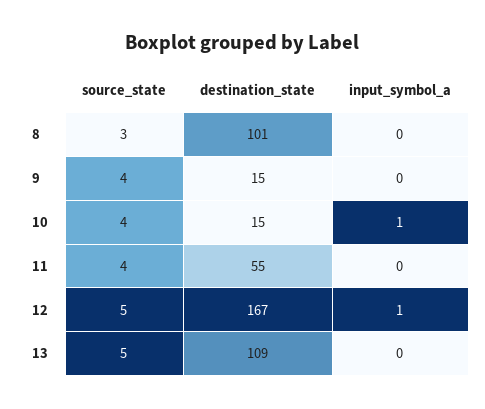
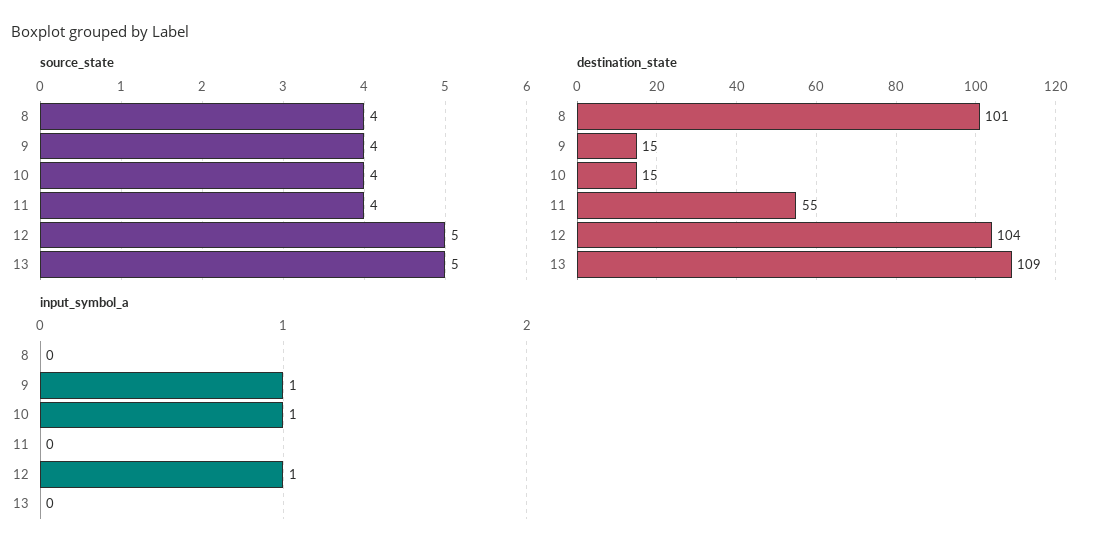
source_state, 8: 3 -> 4
input_symbol_a, 9: 0 -> 1
destination_state, 12: 167 -> 104

